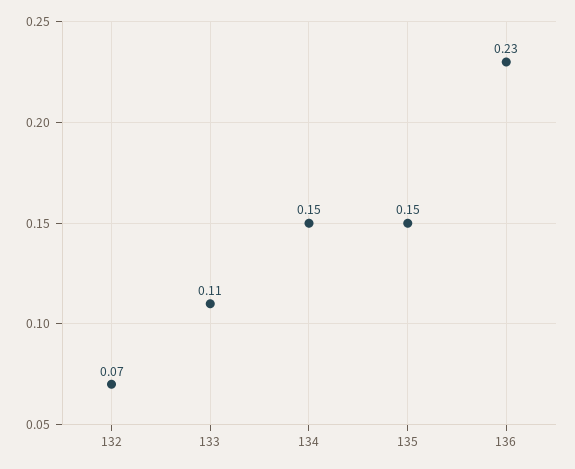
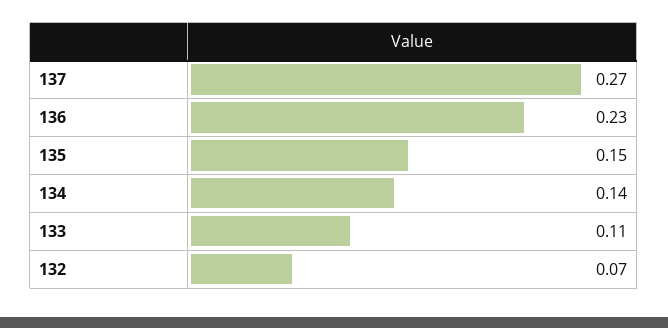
134: 0.15 -> 0.14
137: none -> 0.27

